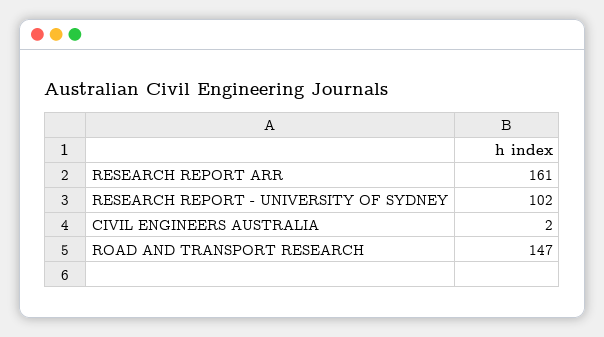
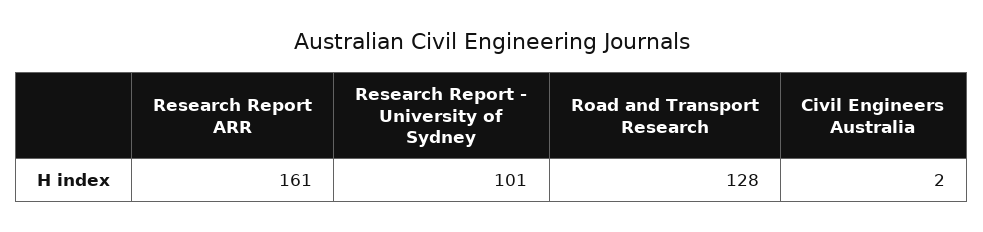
RESEARCH REPORT - UNIVERSITY OF SYDNEY: 102 -> 101
ROAD AND TRANSPORT RESEARCH: 147 -> 128

